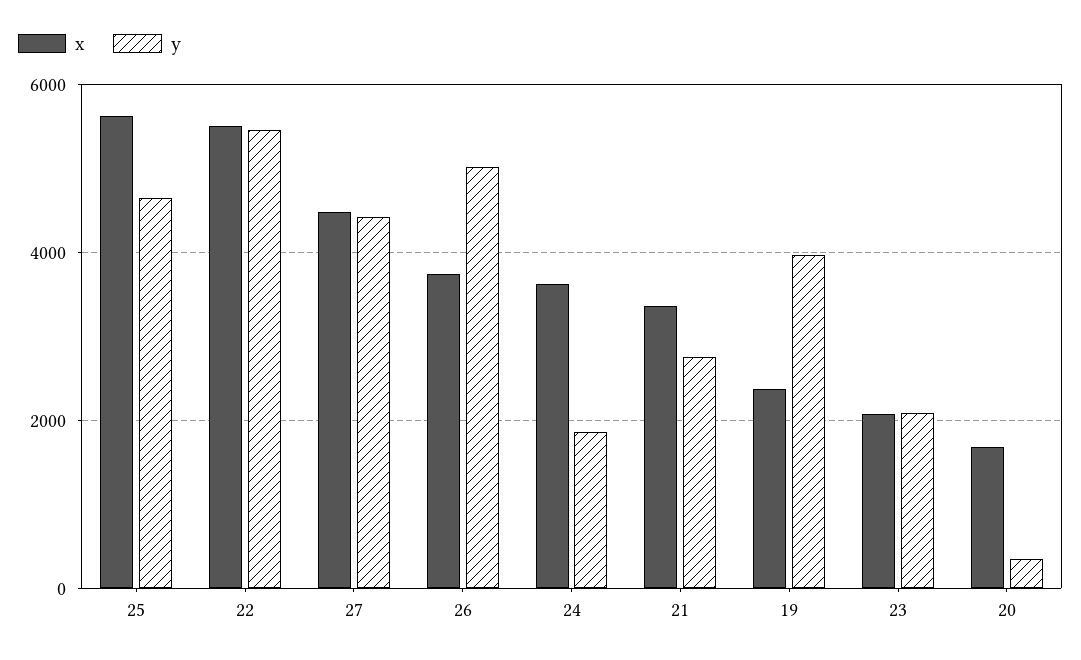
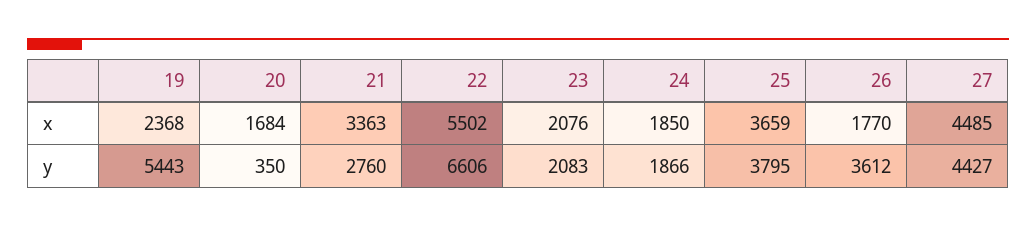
x, 25: 5600 -> 3659
y, 25: 4600 -> 3795
y, 22: 5400 -> 6606
x, 26: 3800 -> 1770
y, 26: 5000 -> 3612
x, 24: 3600 -> 1850
y, 19: 4000 -> 5443

